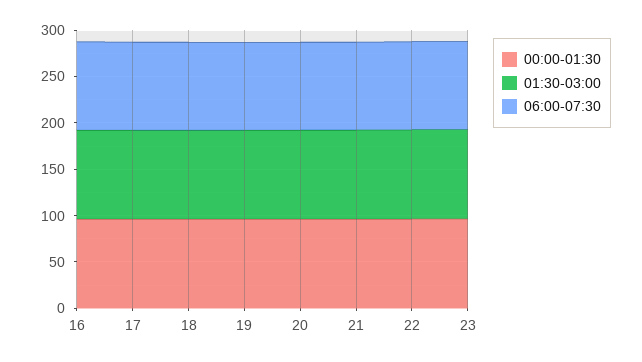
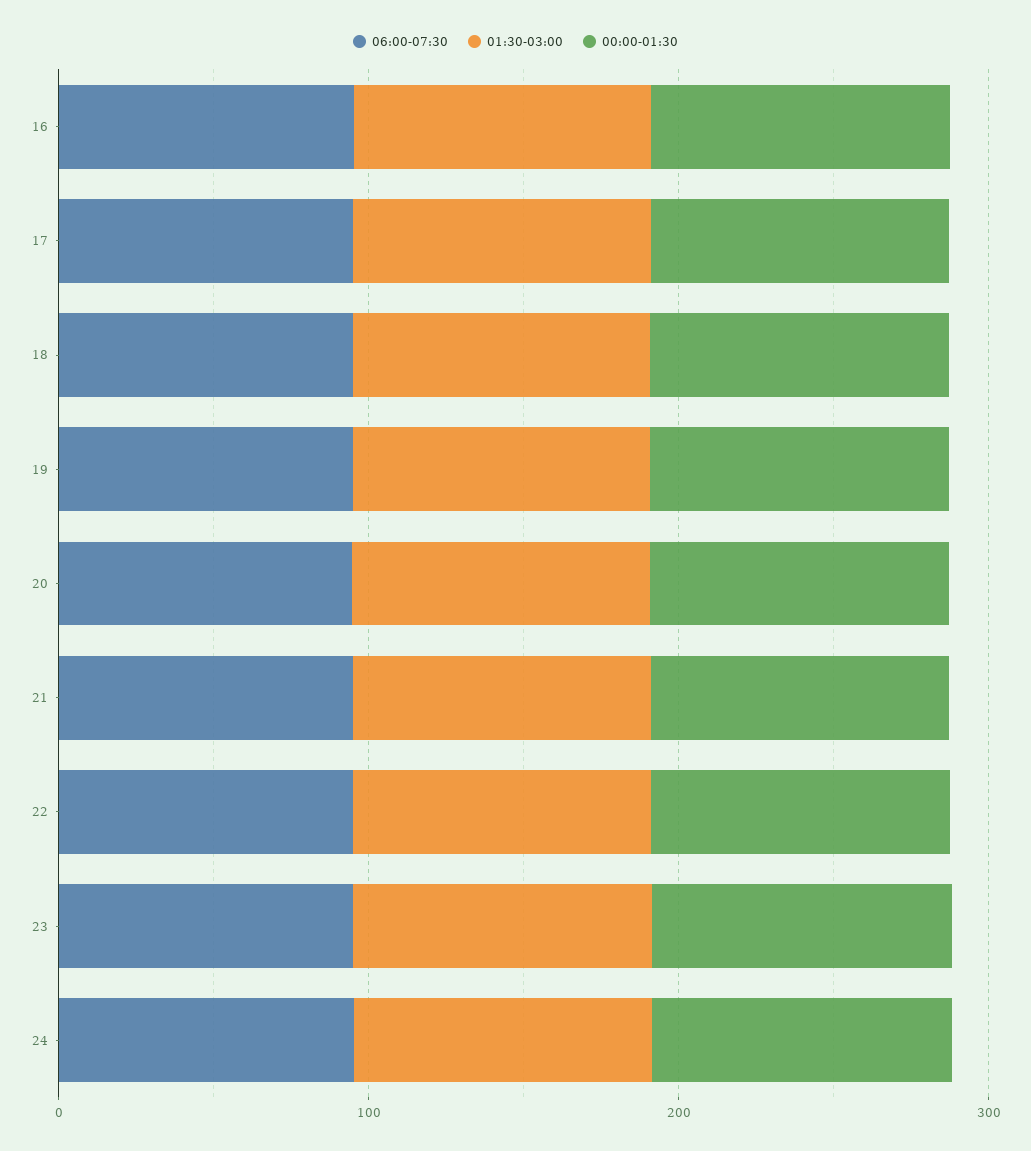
06:00-07:30, 24: none -> 100
01:30-03:00, 24: none -> 100
00:00-01:30, 24: none -> 100

